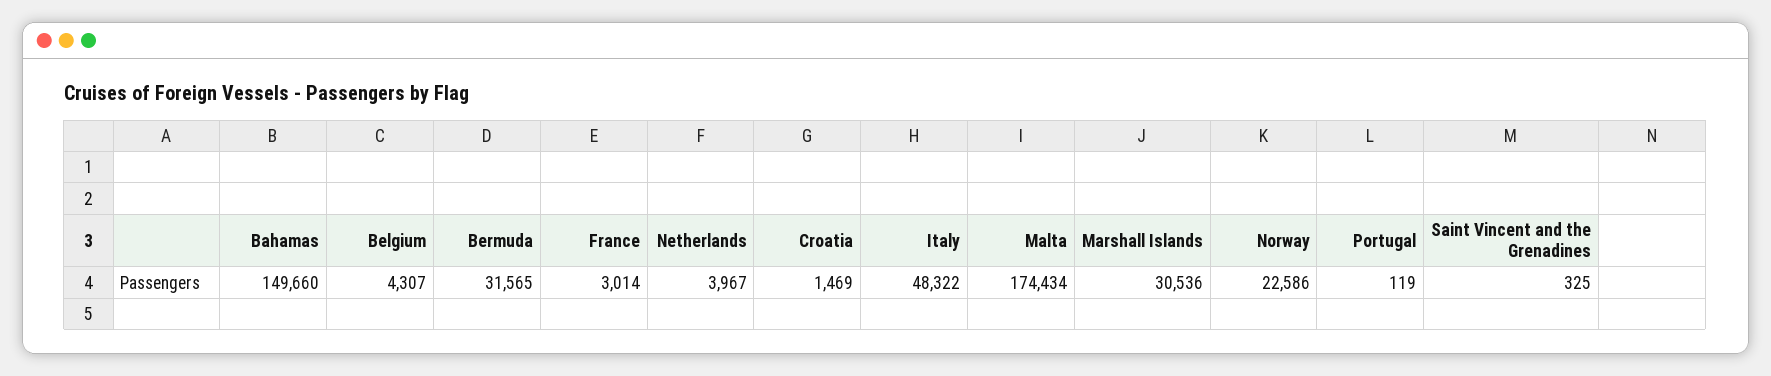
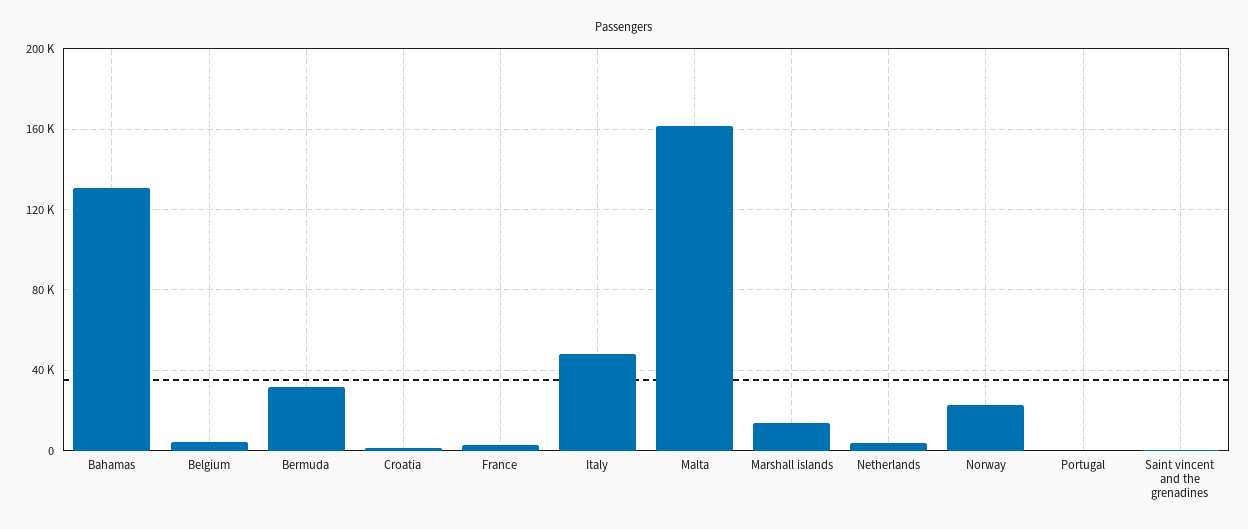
Bahamas: 149660 -> 130000
Malta: 174434 -> 160000
Marshall Islands: 30536 -> 15000

